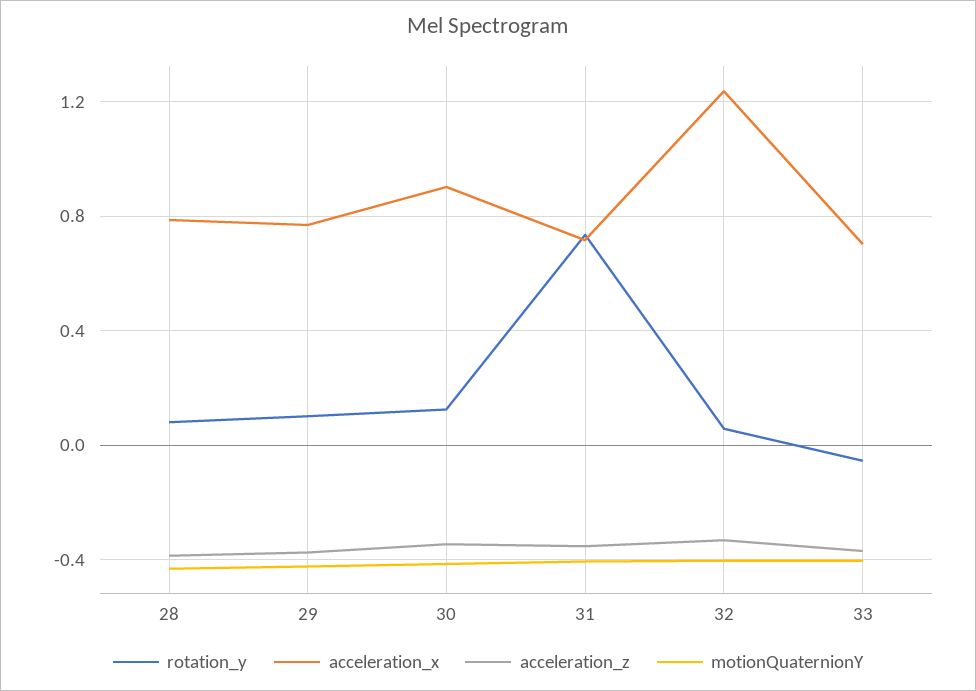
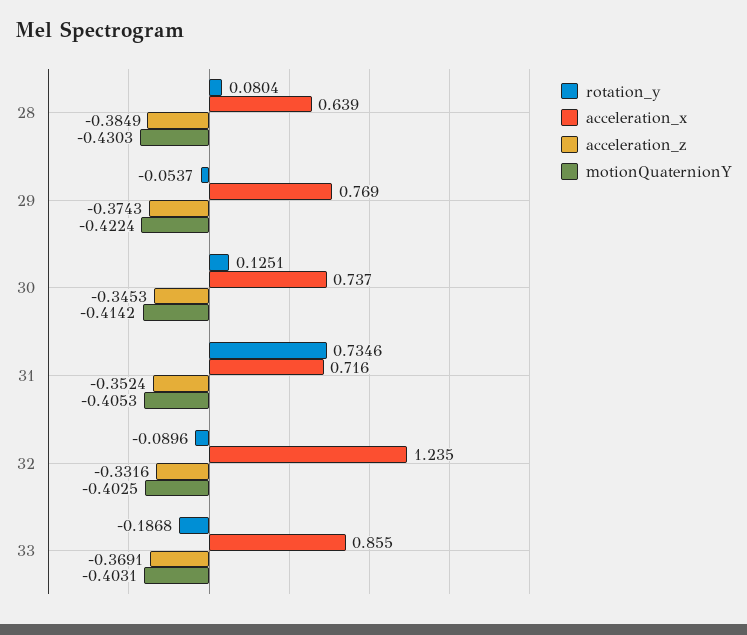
acceleration_x, 28: 0.8 -> 0.639
rotation_y, 29: 0.1 -> -0.0537
acceleration_x, 30: 0.9 -> 0.737
rotation_y, 32: 0.05 -> -0.0896
rotation_y, 33: -0.05 -> -0.1868
acceleration_x, 33: 0.7 -> 0.855

